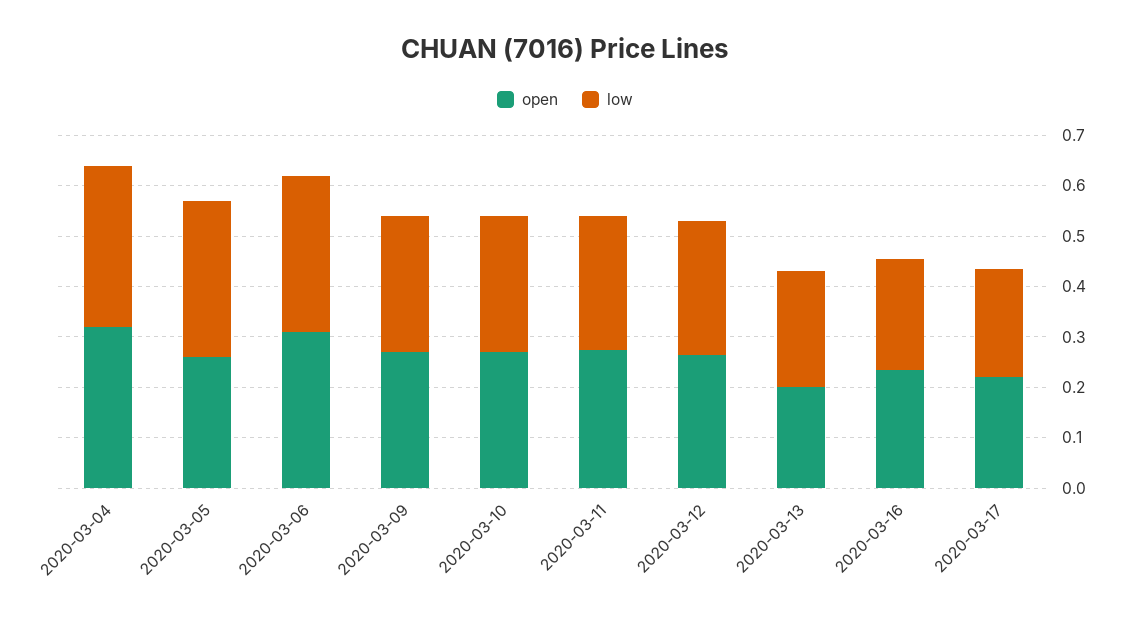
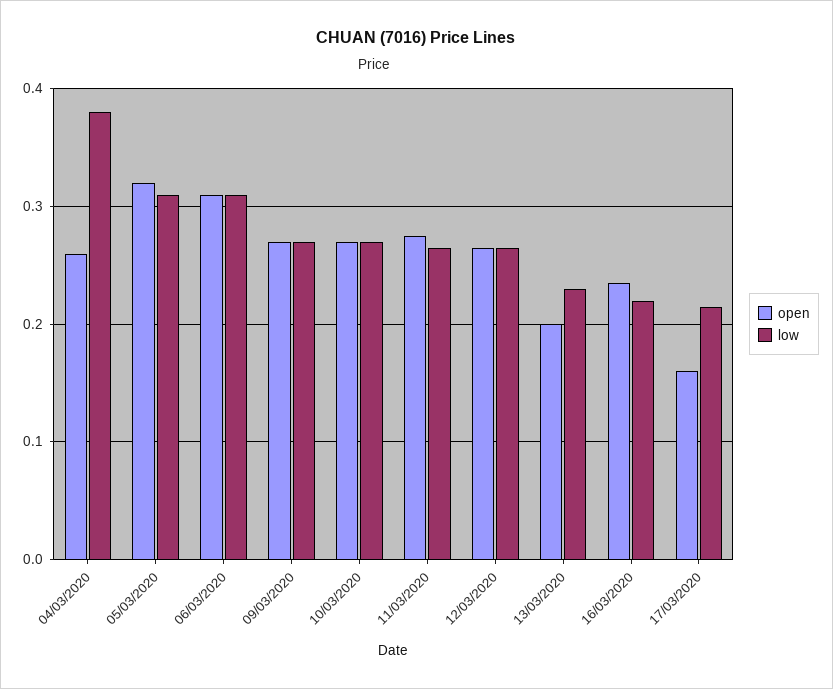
open, 2020-03-04: 0.32 -> 0.26
low, 2020-03-04: 0.32 -> 0.38
open, 2020-03-05: 0.26 -> 0.32
open, 2020-03-17: 0.22 -> 0.16

